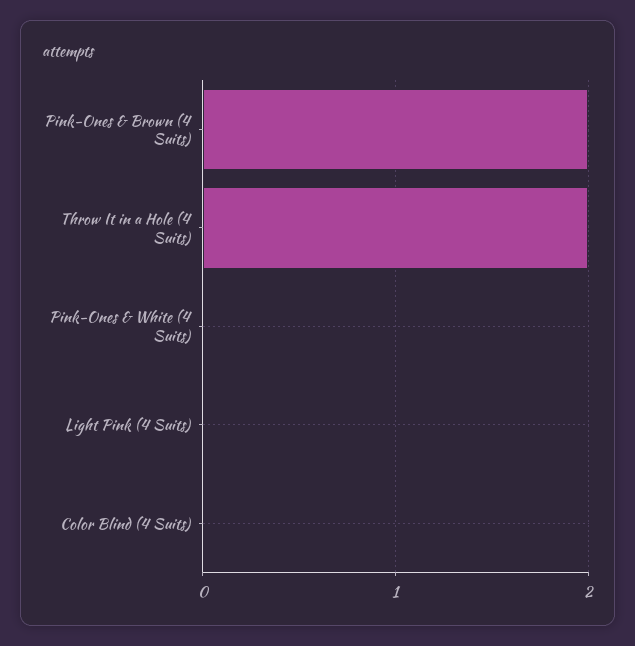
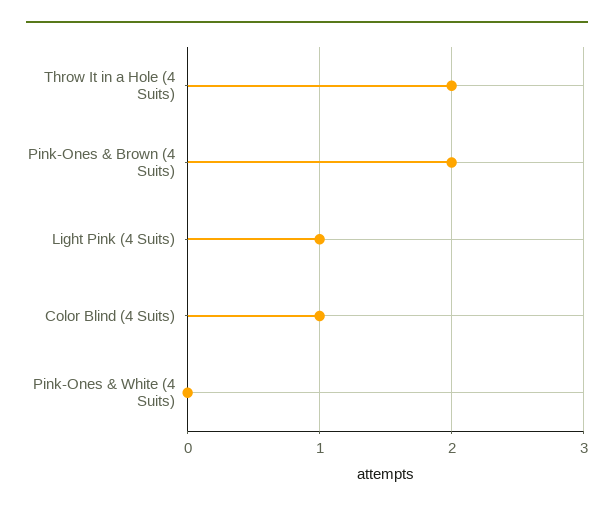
Light Pink (4 Suits): 0 -> 1
Color Blind (4 Suits): 0 -> 1

